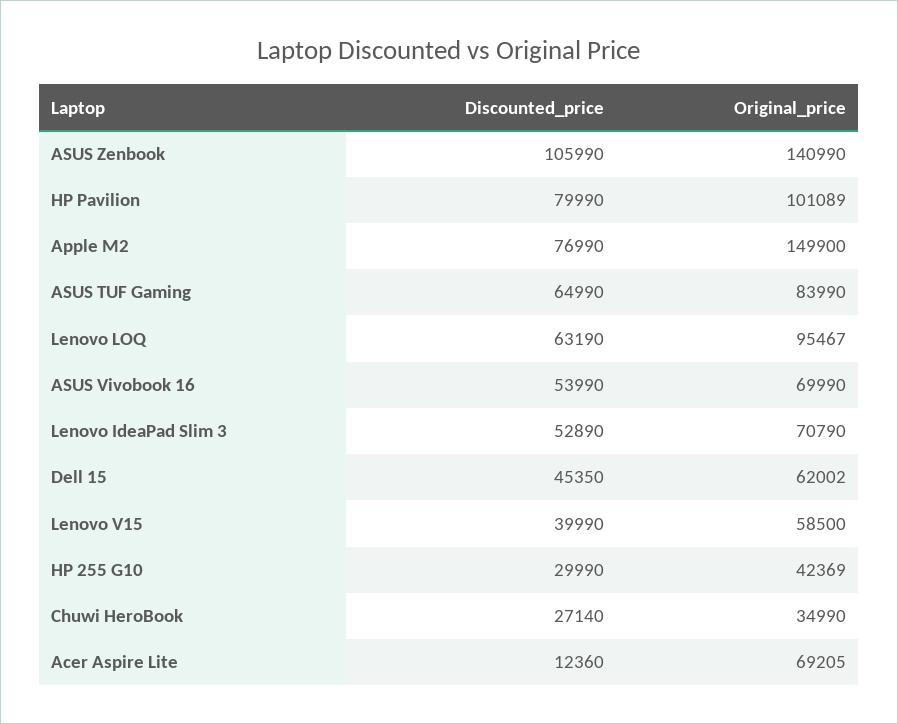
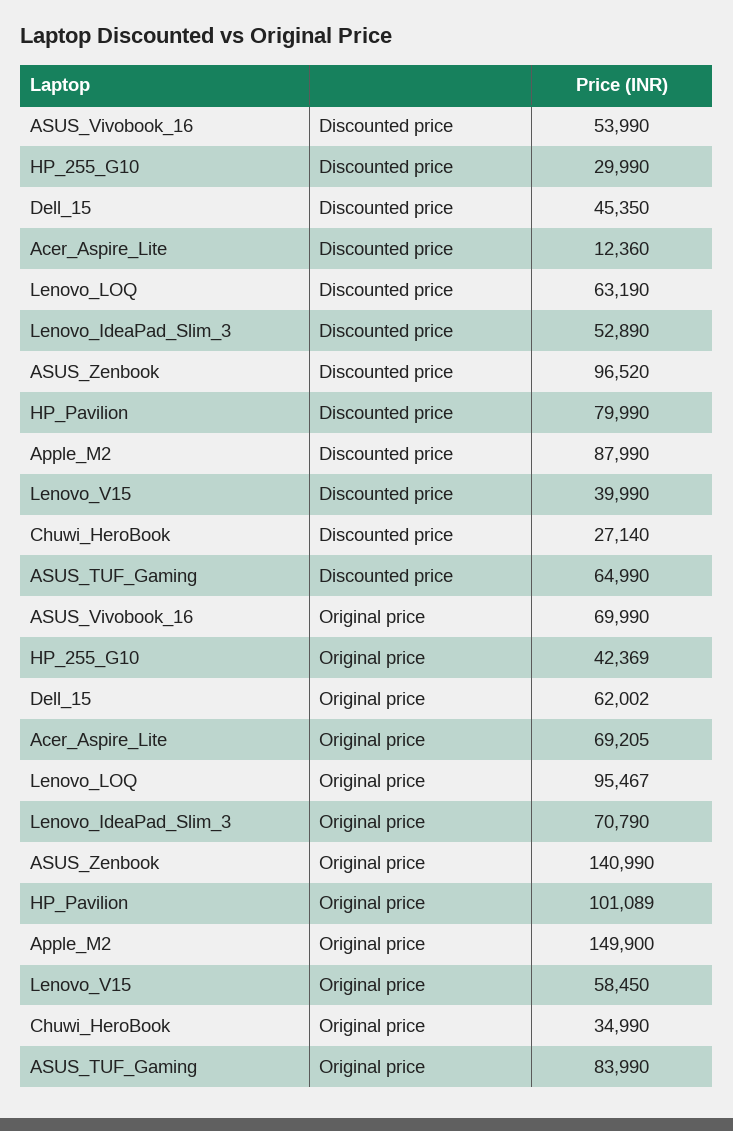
Discounted_price, ASUS Zenbook: 105990 -> 96520
Discounted_price, Apple M2: 76990 -> 87990
Original_price, Lenovo V15: 58500 -> 58450

